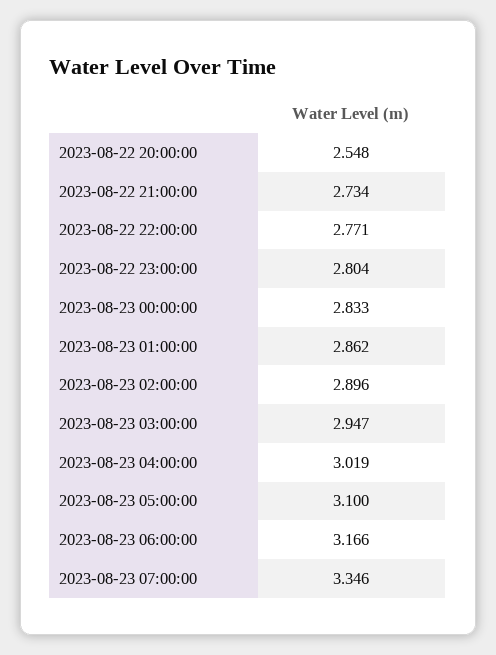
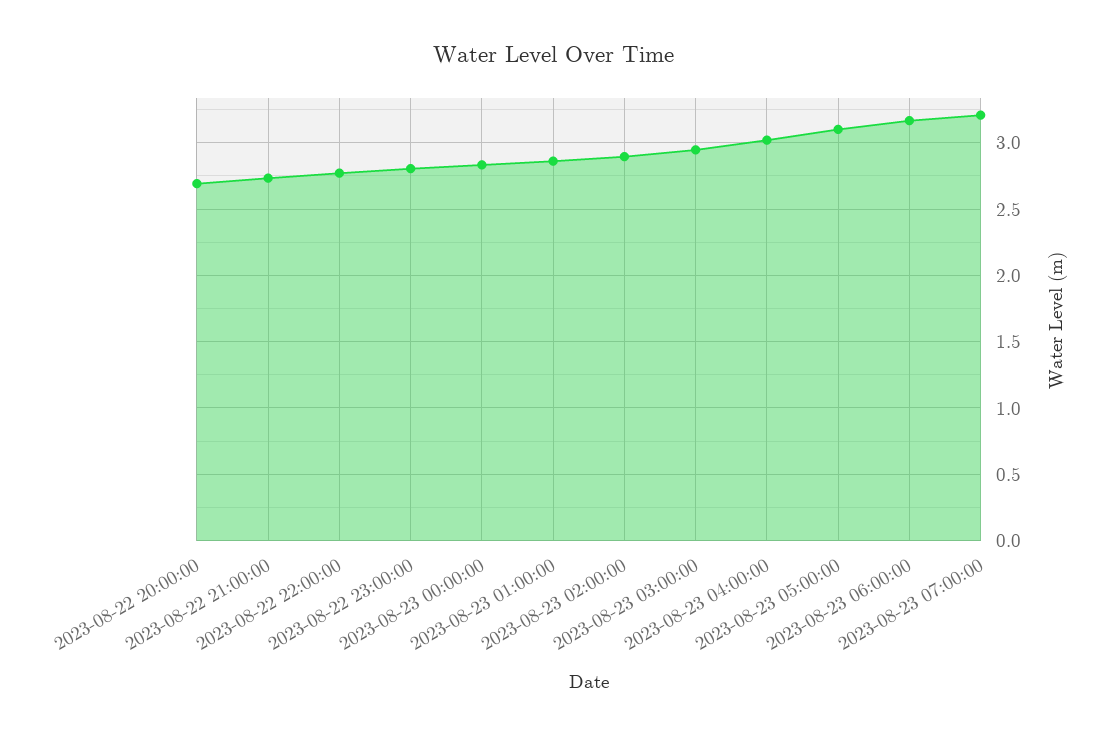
2023-08-22 20:00:00: 2.548 -> 2.7
2023-08-23 07:00:00: 3.346 -> 3.2

